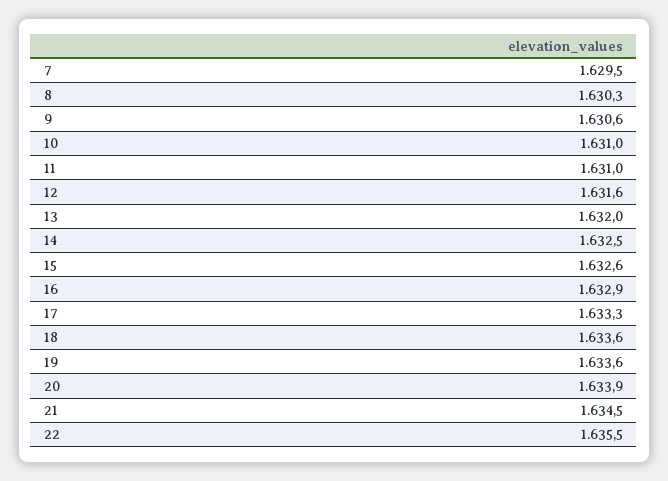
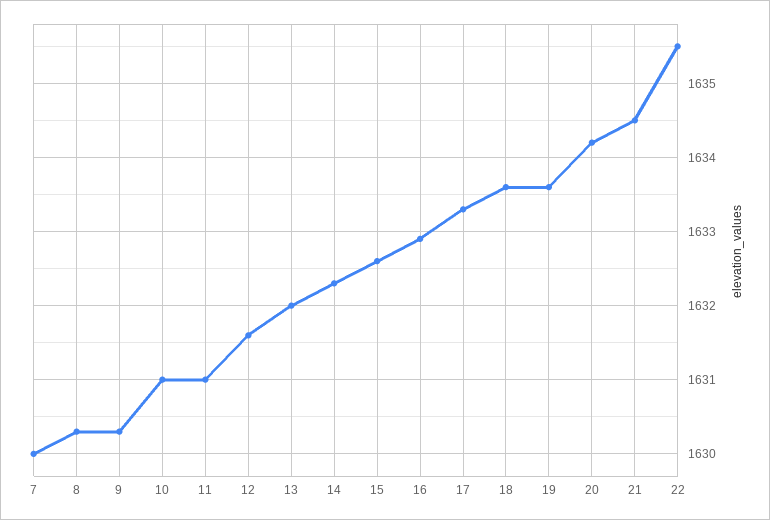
7: 1629.5 -> 1630
9: 1630.6 -> 1630.3
14: 1632.5 -> 1632.3
20: 1633.9 -> 1634.2

